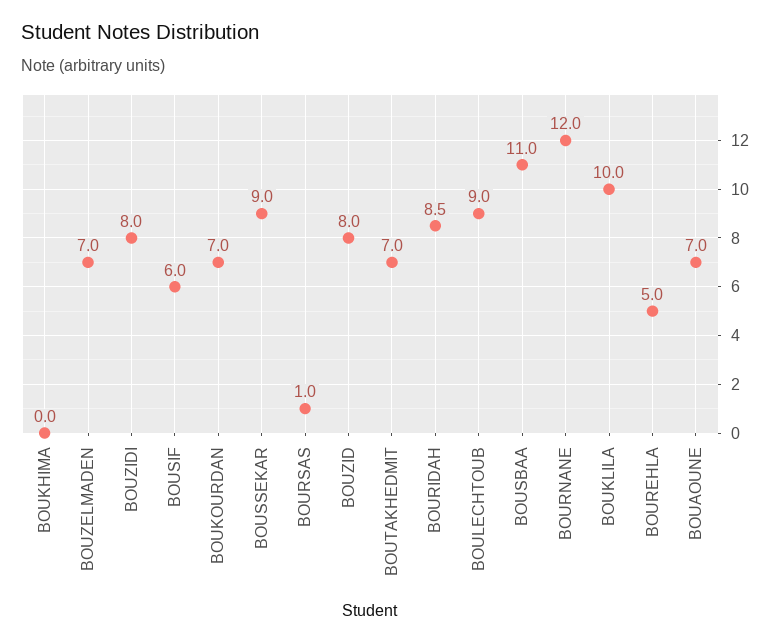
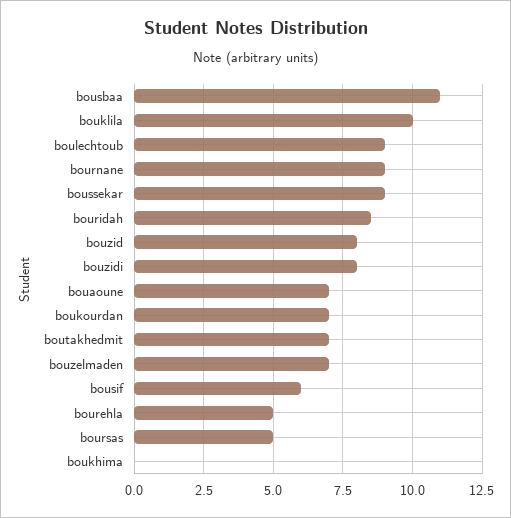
BOURSAS: 1 -> 5
BOURNANE: 12 -> 9

